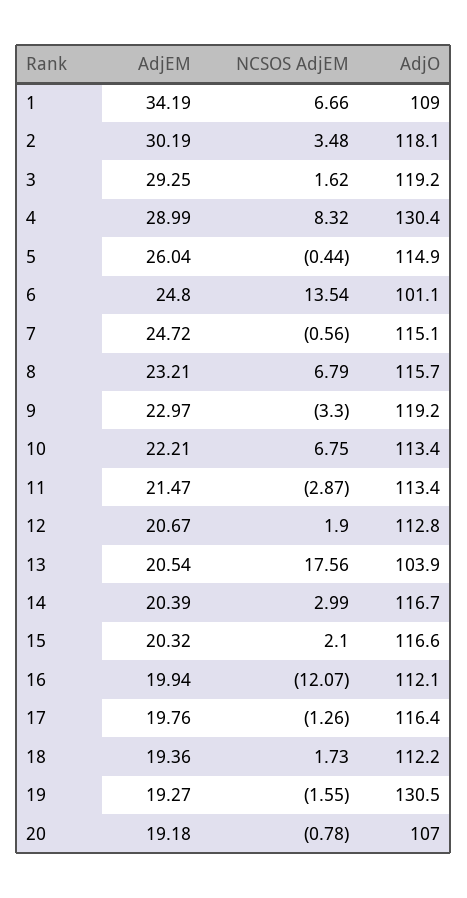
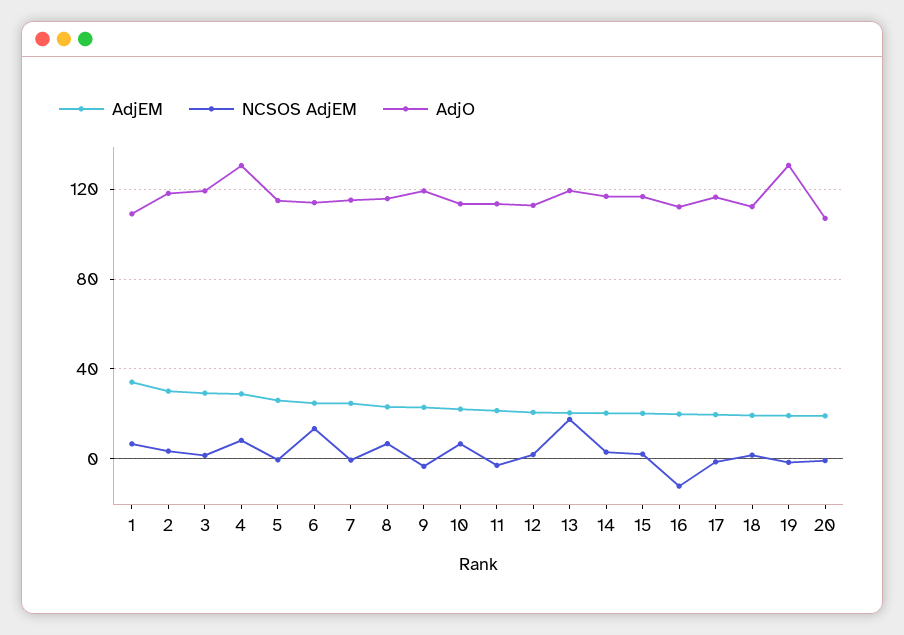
AdjO, 6: 101.1 -> 115
AdjO, 13: 103.9 -> 120

